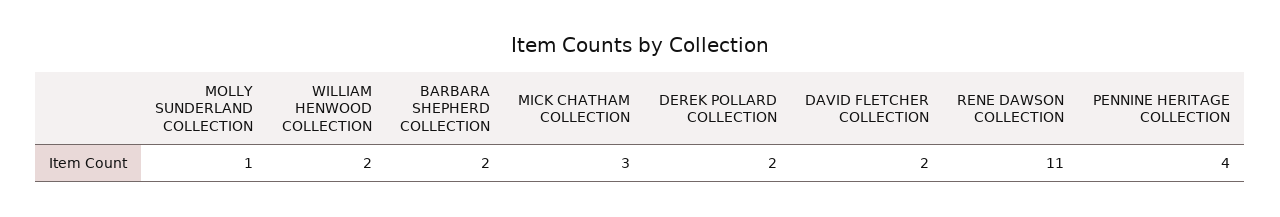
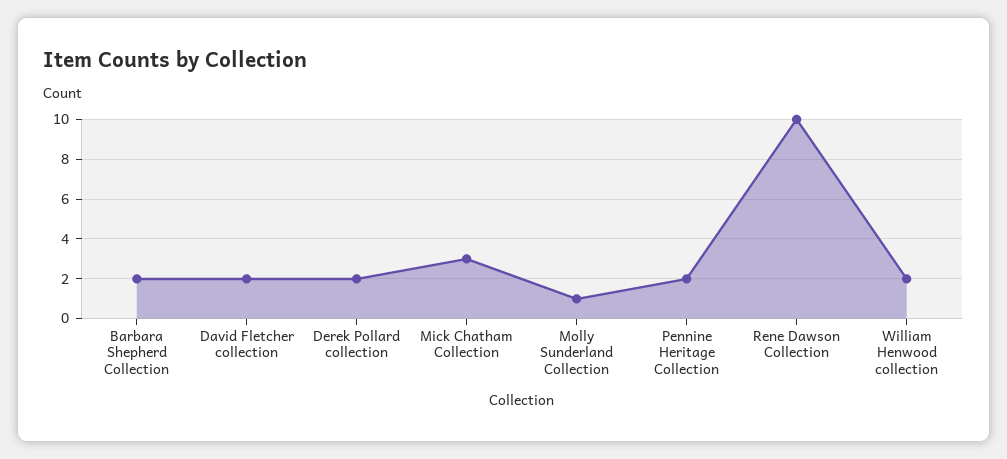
RENE DAWSON COLLECTION: 11 -> 10
PENNINE HERITAGE COLLECTION: 4 -> 2

